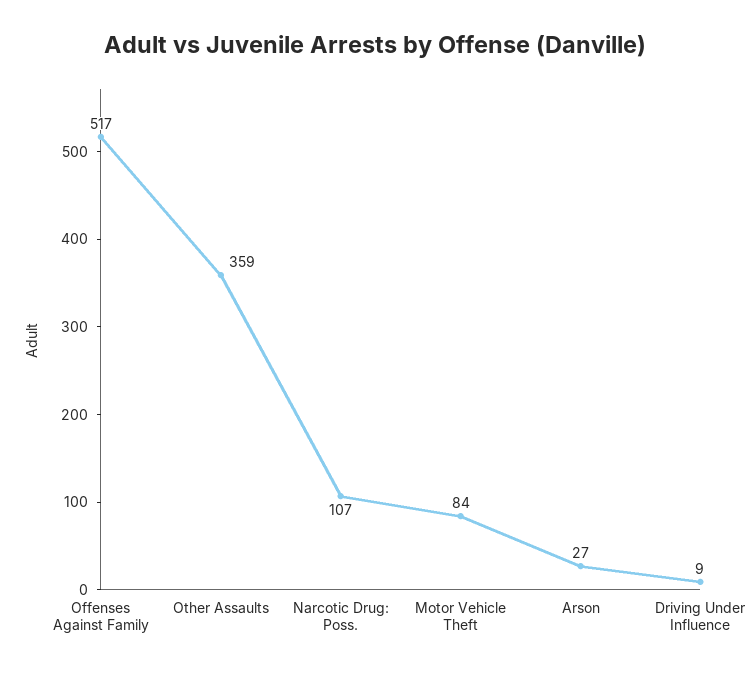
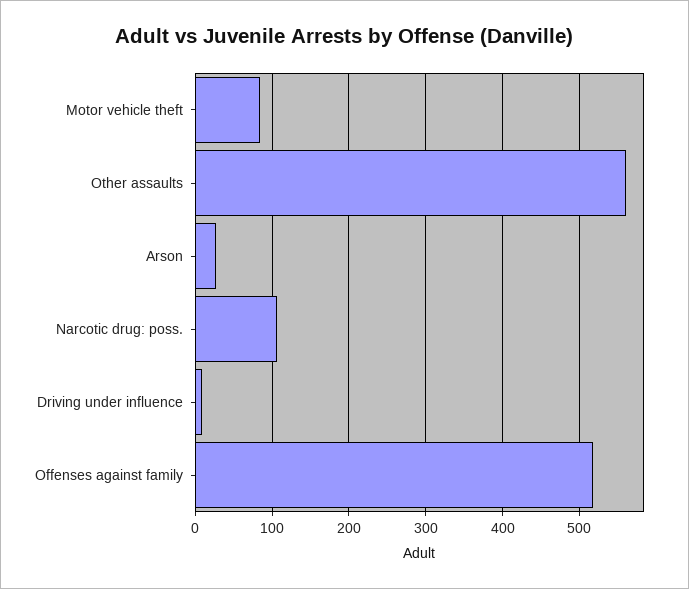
Other Assaults: 359 -> 560

